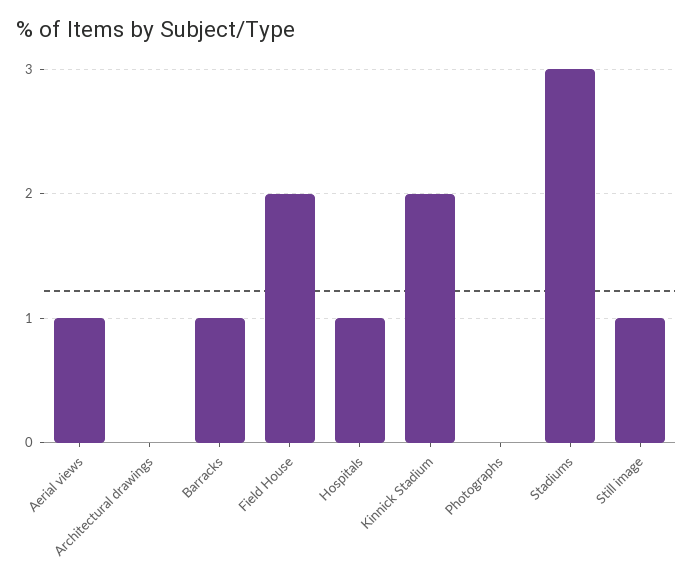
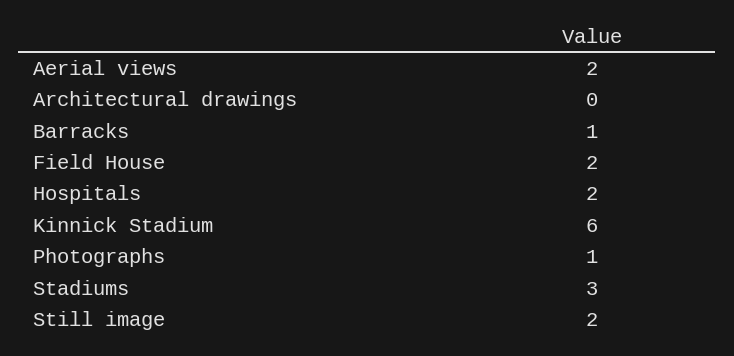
Aerial views: 1 -> 2
Hospitals: 1 -> 2
Kinnick Stadium: 2 -> 6
Photographs: 0 -> 1
Still image: 1 -> 2

